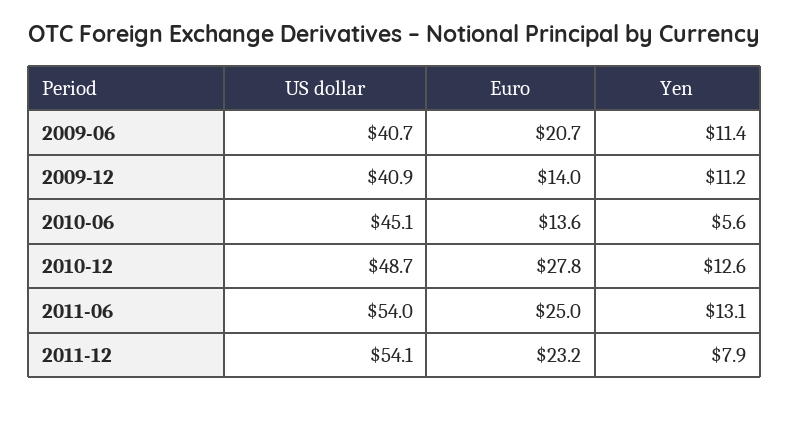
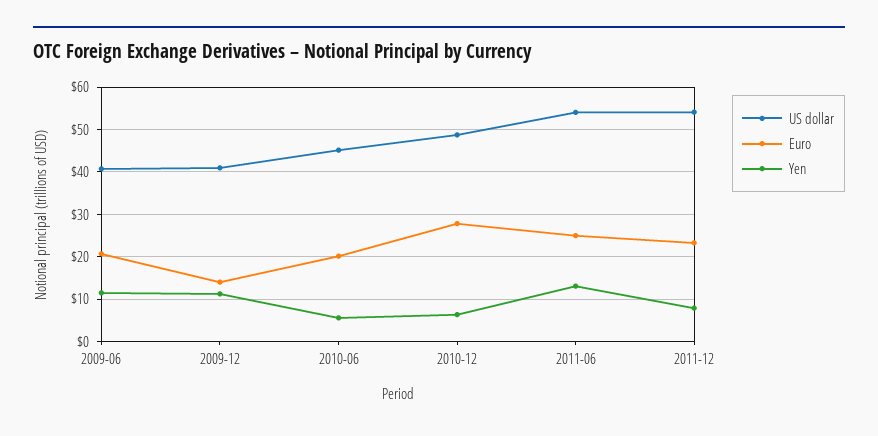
Euro, 2010-06: 13.6 -> 20
Yen, 2010-12: 12.6 -> 6

